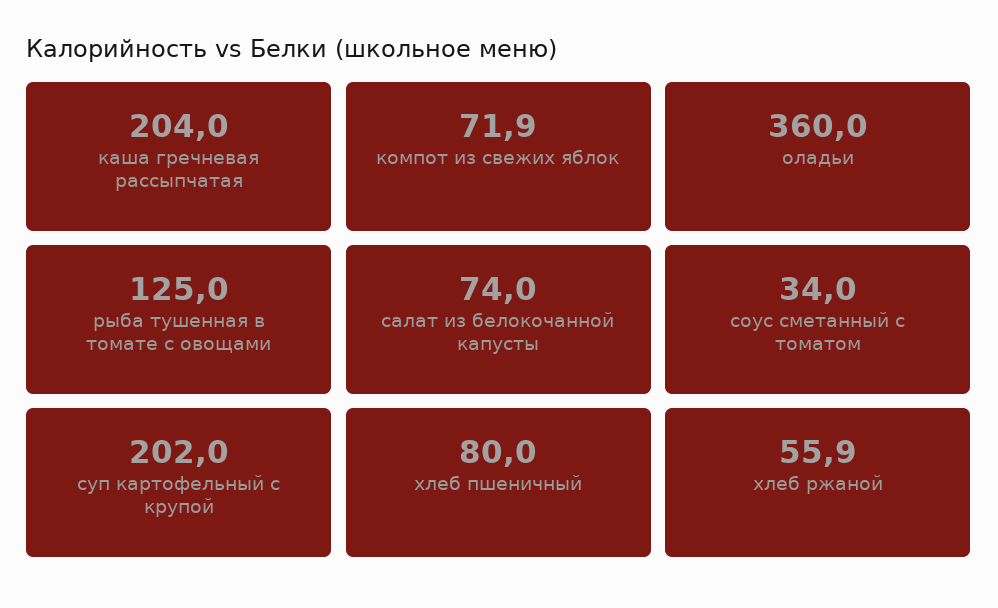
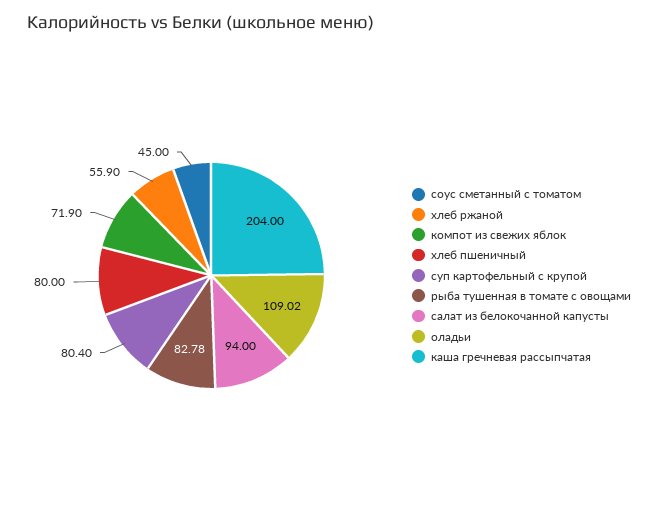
оладьи: 360 -> 109.02
рыба тушенная в томате с овощами: 125 -> 82.78
салат из белокочанной капусты: 74 -> 94
соус сметанный с томатом: 34 -> 45
суп картофельный с крупой: 202 -> 80.4

